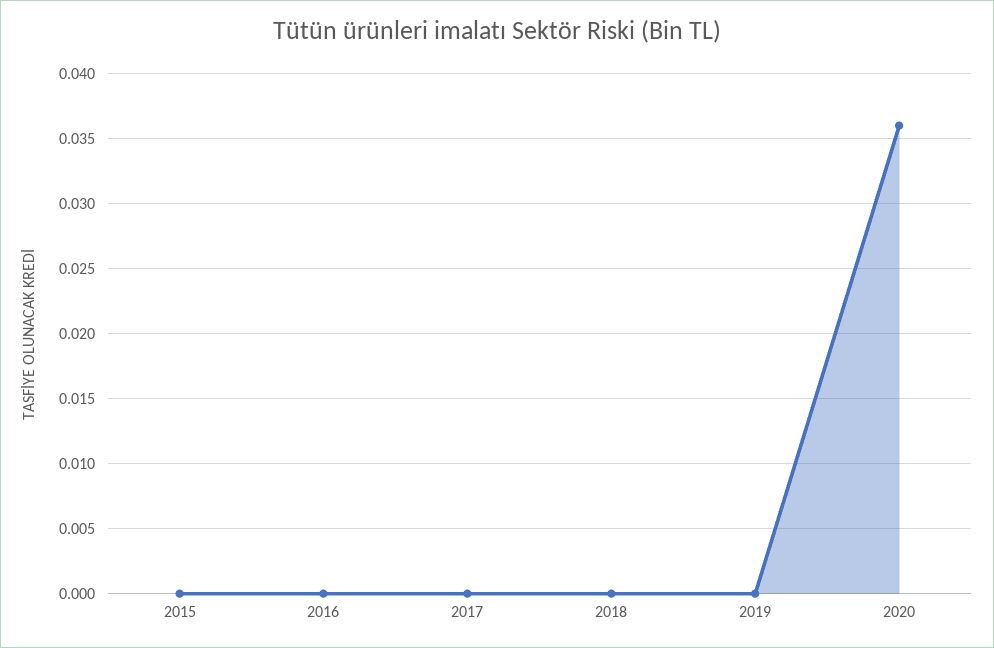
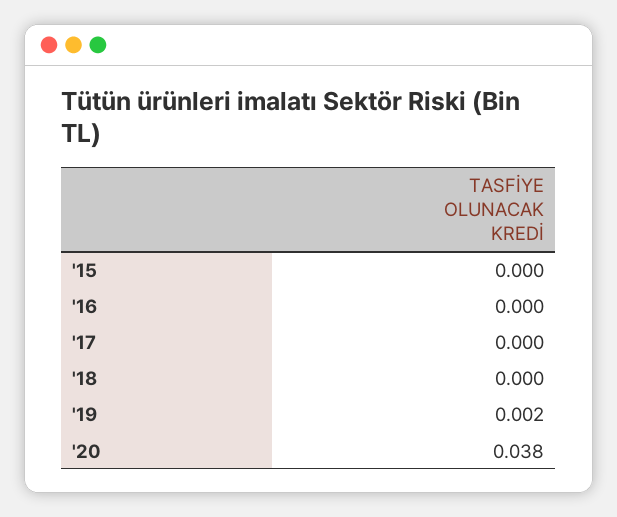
2019: 0 -> 0.002
2020: 0.036 -> 0.038

